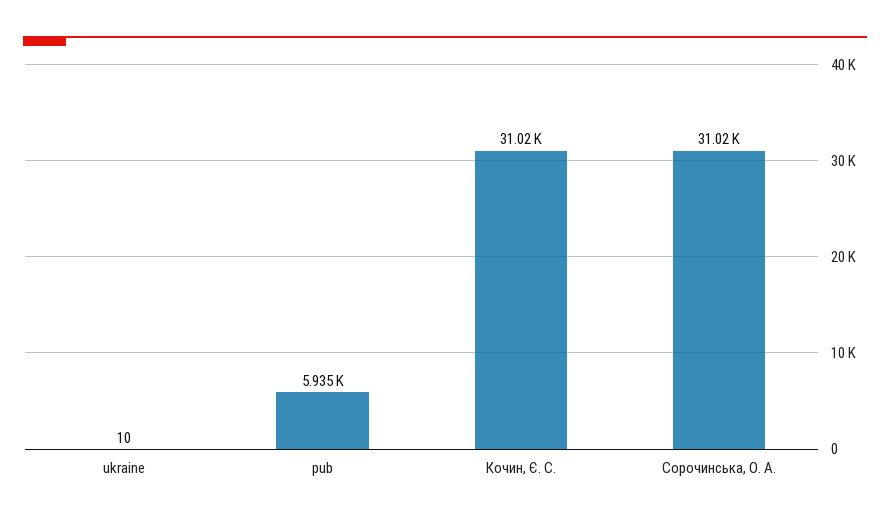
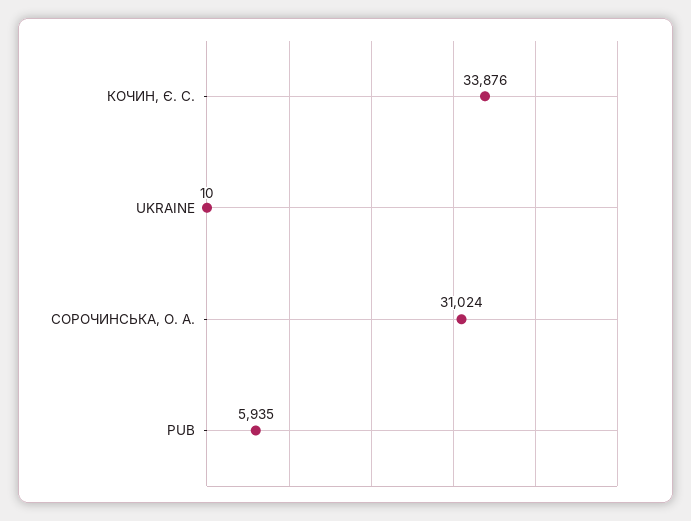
Кочин, Є. С.: 31020 -> 33876

